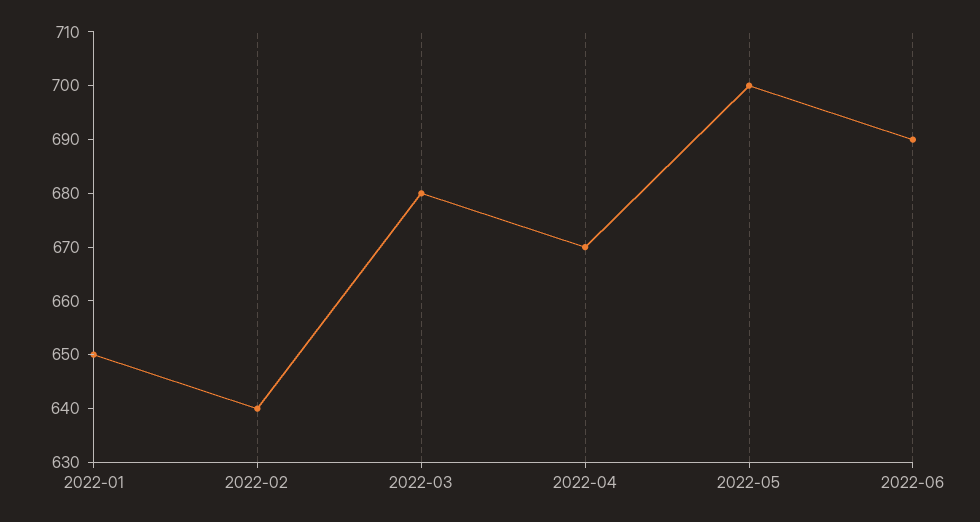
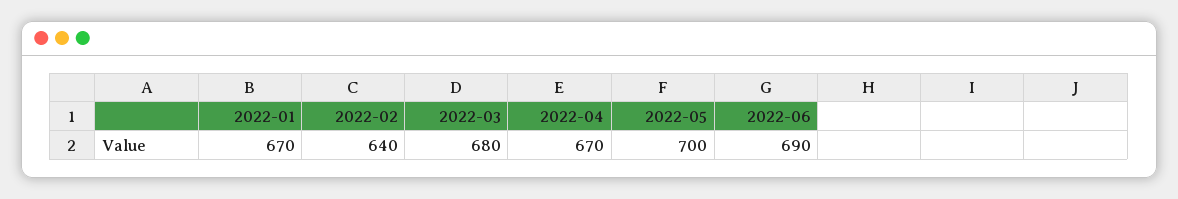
2022-01: 650 -> 670

